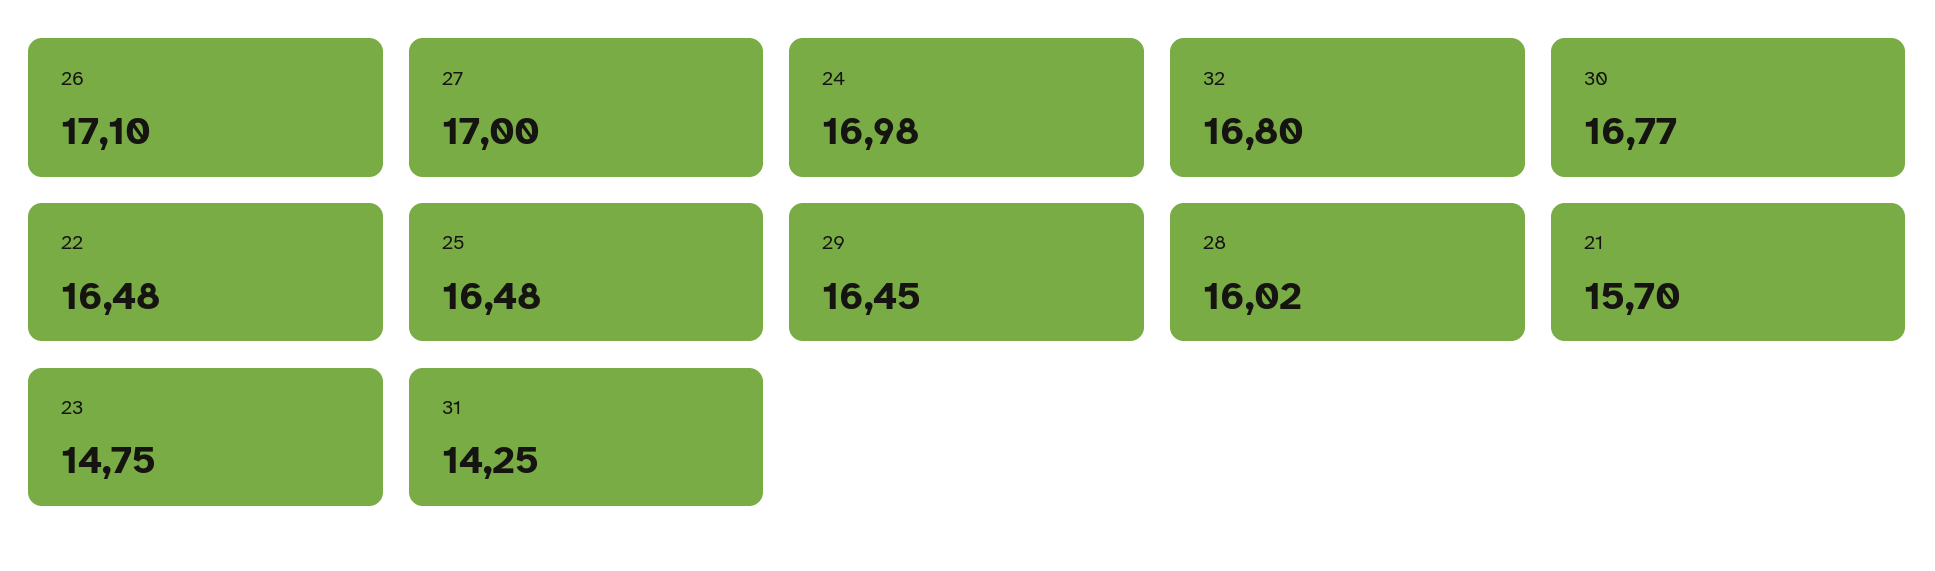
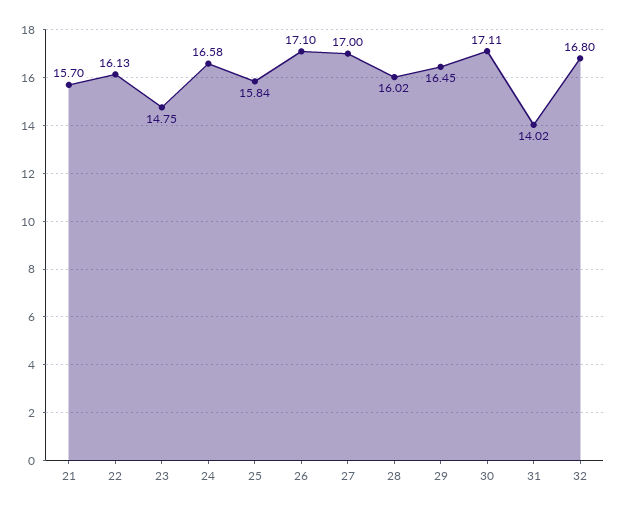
24: 16.98 -> 16.58
30: 16.77 -> 17.11
22: 16.48 -> 16.13
25: 16.48 -> 15.84
31: 14.25 -> 14.02

